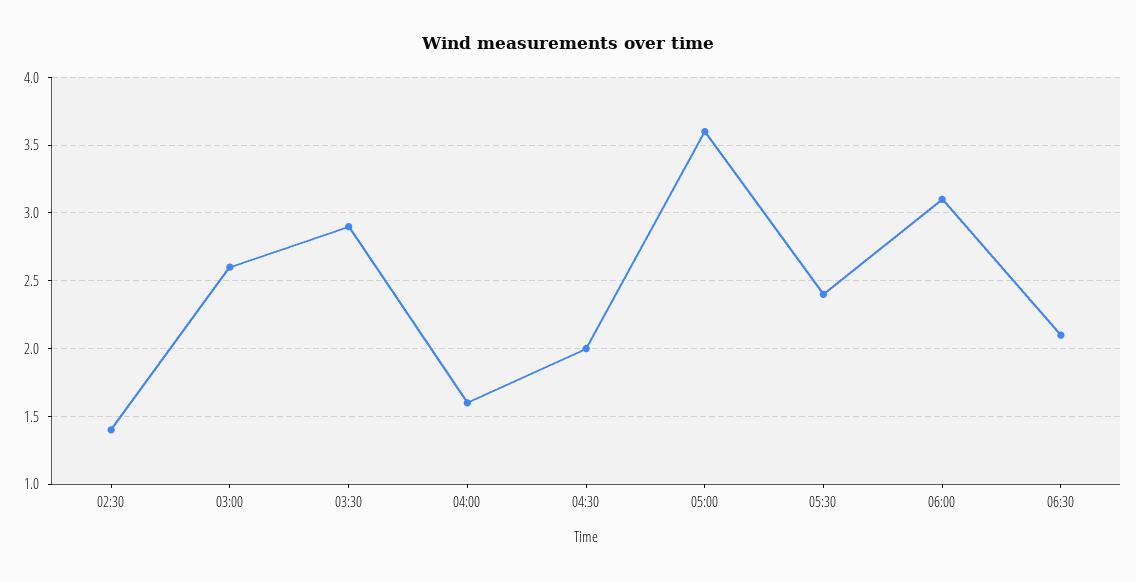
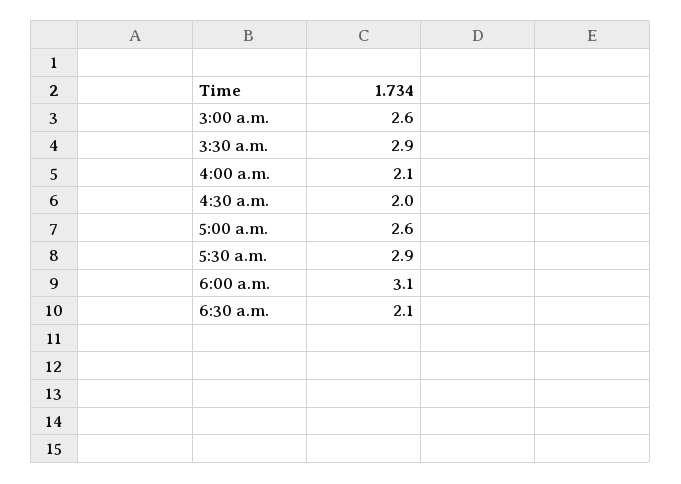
02:30: 1.4 -> none
04:00: 1.6 -> 2.1
05:00: 3.6 -> 2.6
05:30: 2.4 -> 2.9

